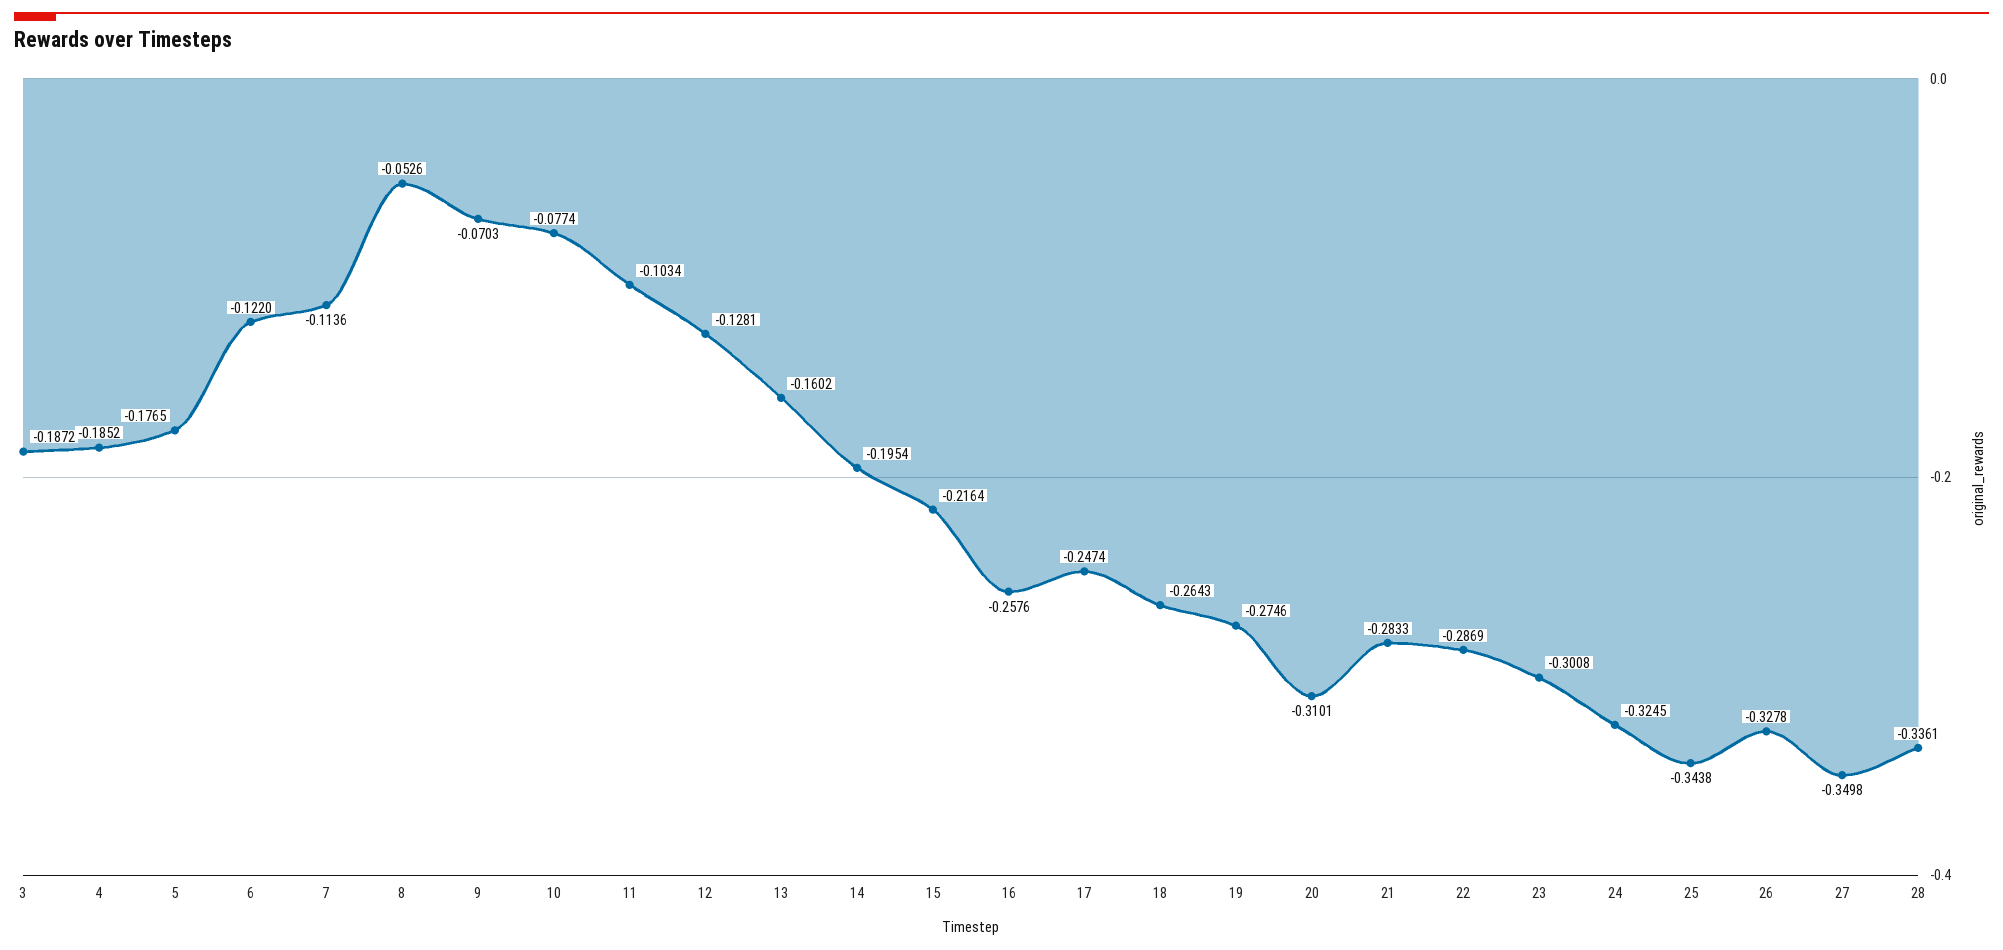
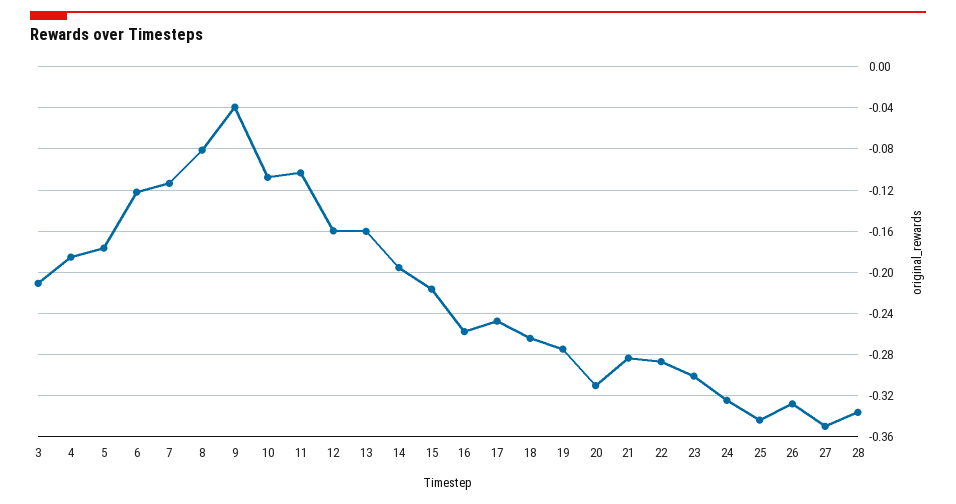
3: -0.1872 -> -0.21
8: -0.0526 -> -0.08
9: -0.0703 -> -0.04
10: -0.0774 -> -0.11
12: -0.1281 -> -0.16

